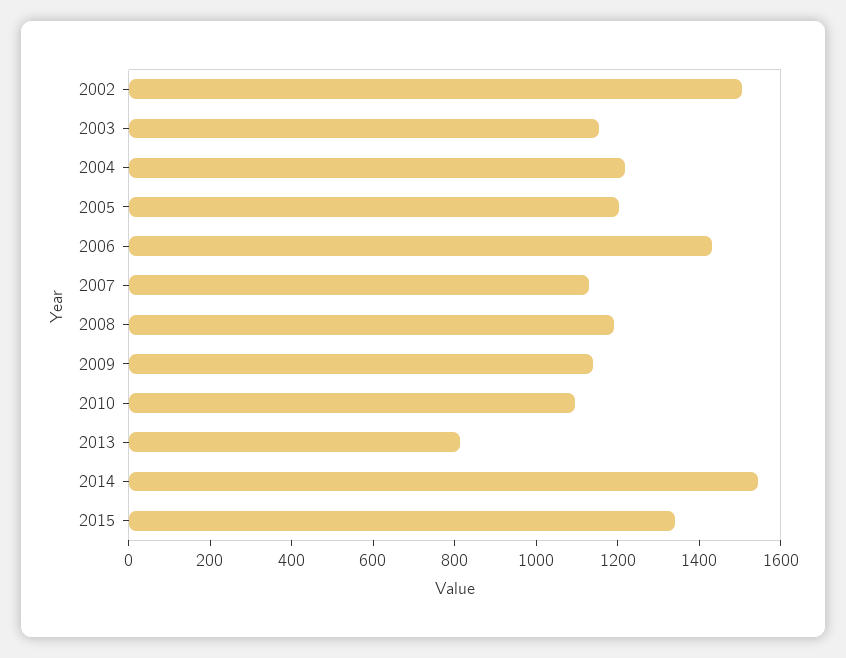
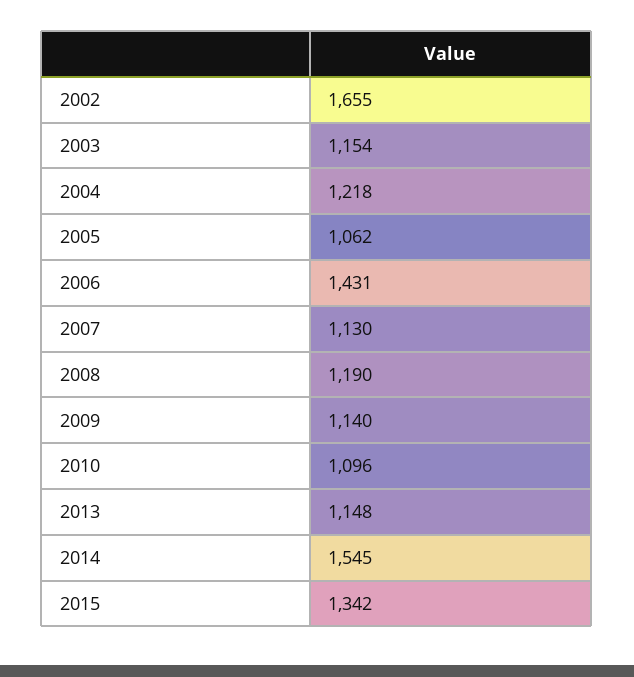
2002: 1500 -> 1655
2005: 1200 -> 1062
2013: 800 -> 1148

